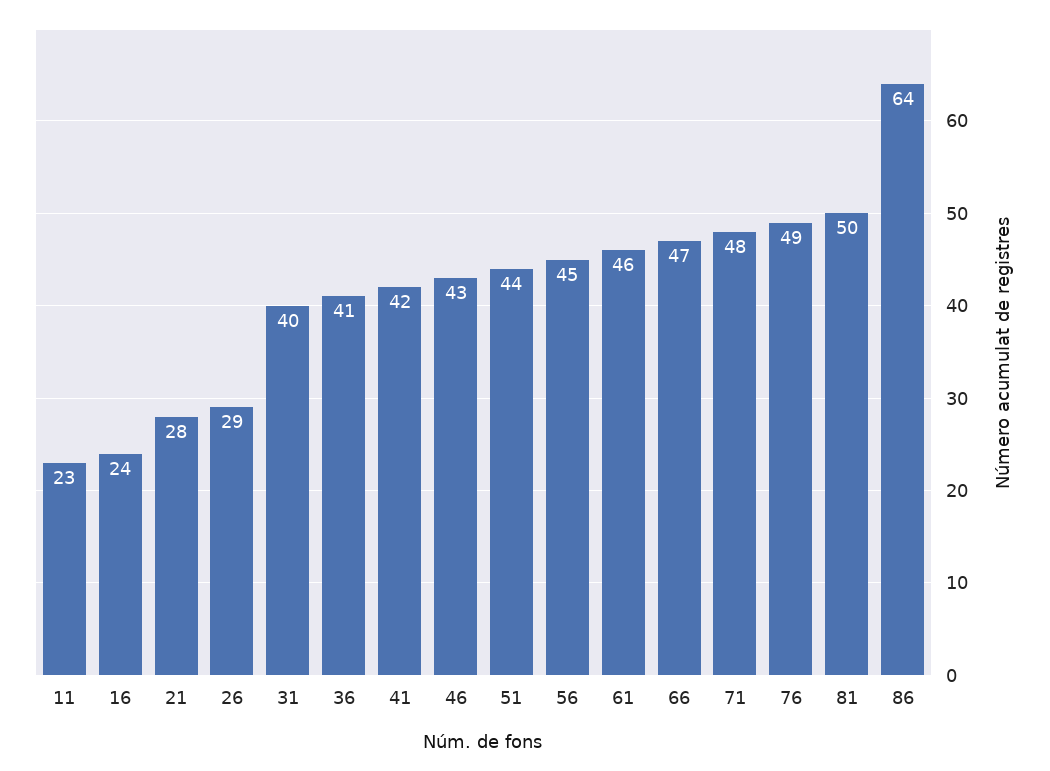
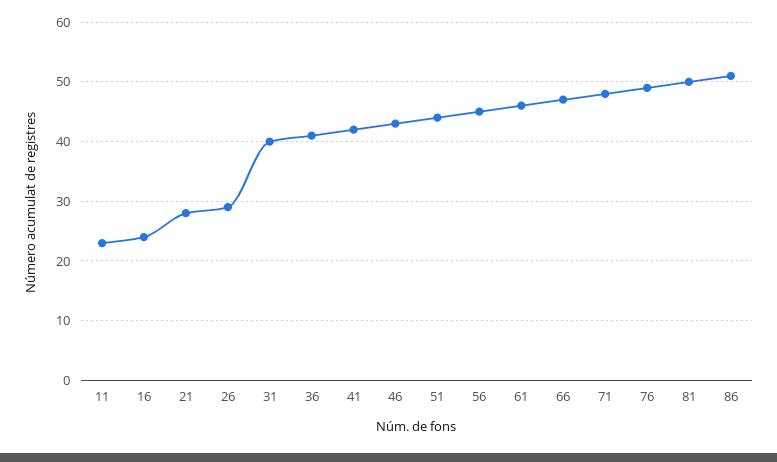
86: 64 -> 50

